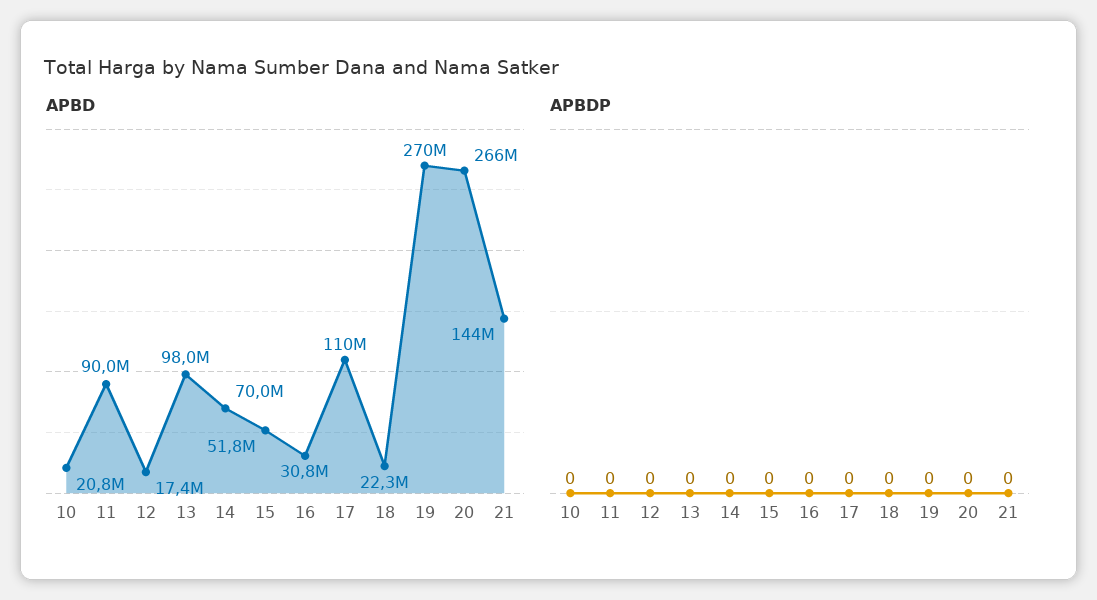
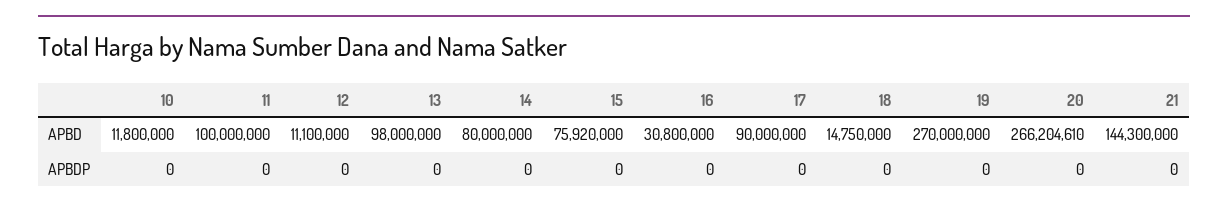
APBD, 10: 20800000 -> 11800000
APBD, 11: 90000000 -> 100000000
APBD, 12: 17400000 -> 11100000
APBD, 14: 70000000 -> 80000000
APBD, 15: 51800000 -> 75920000
APBD, 17: 110000000 -> 90000000
APBD, 18: 22300000 -> 14750000

